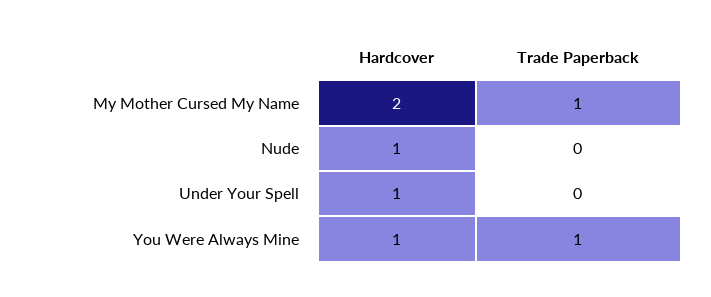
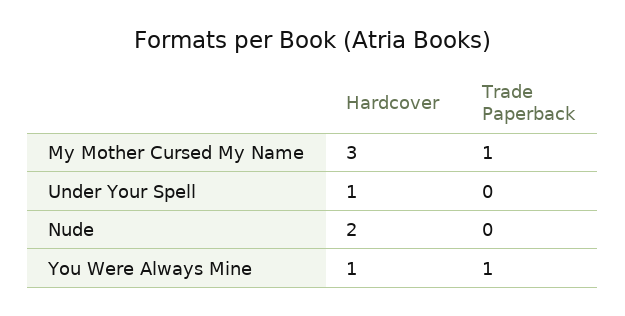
Hardcover, My Mother Cursed My Name: 2 -> 3
Hardcover, Nude: 1 -> 2

